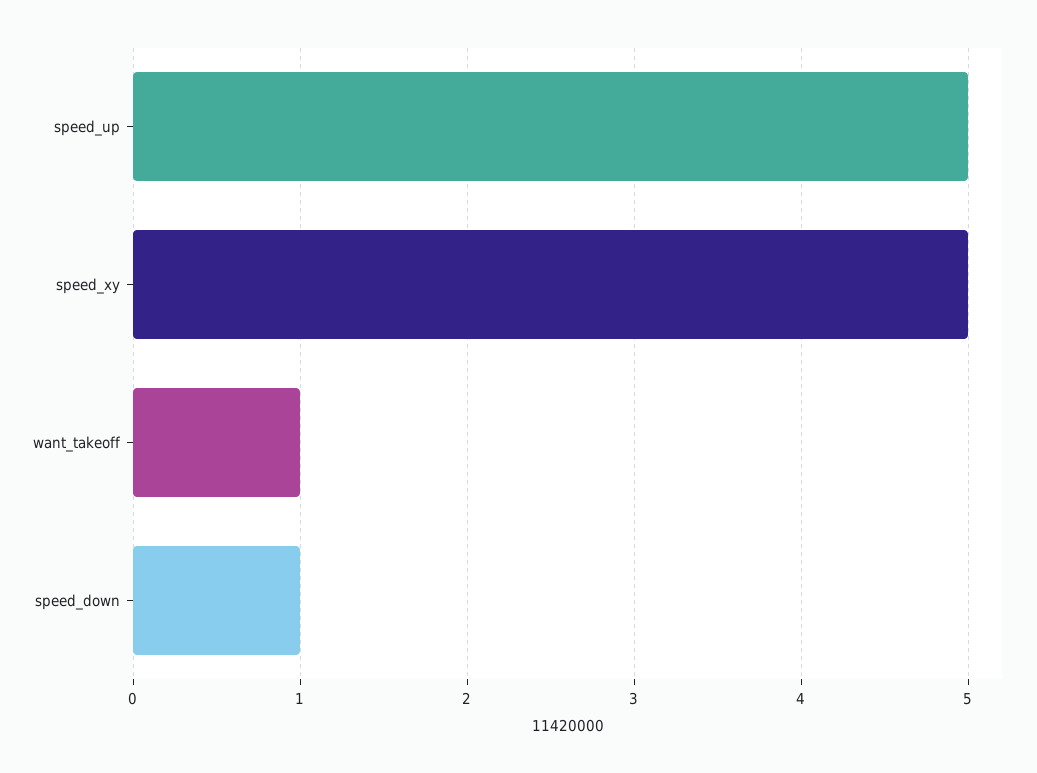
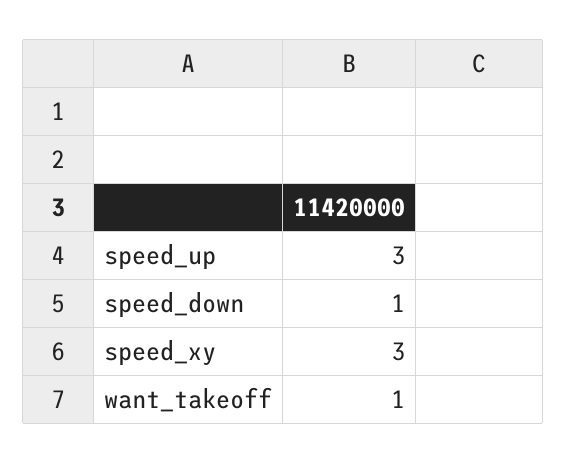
speed_up: 5 -> 3
speed_xy: 5 -> 3

